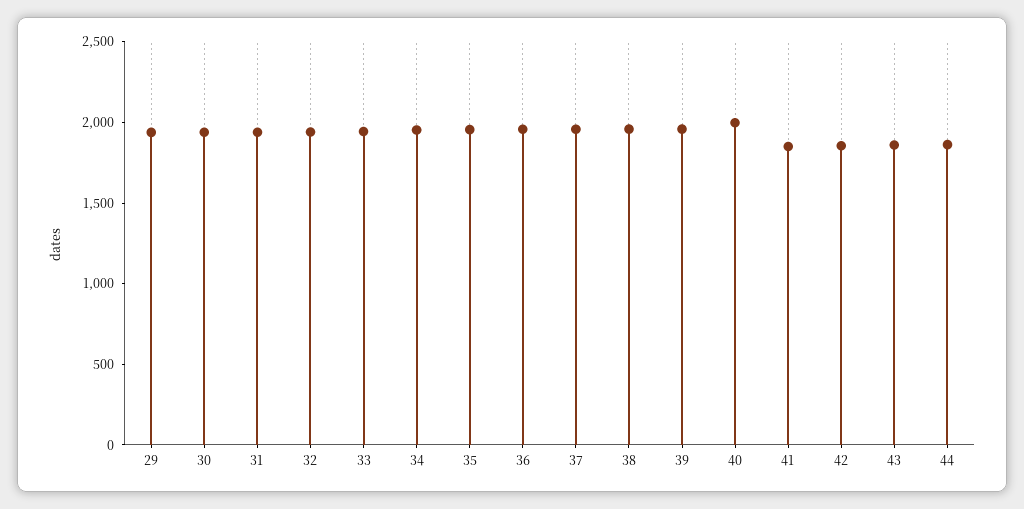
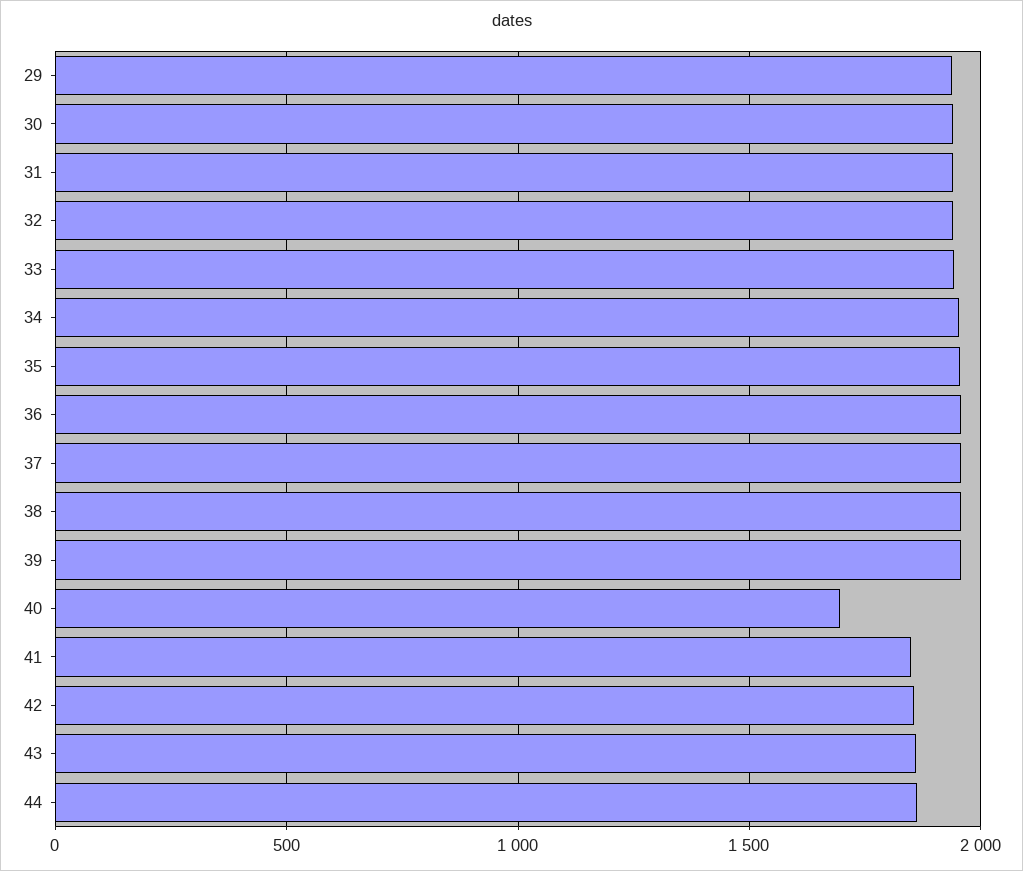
40: 2000 -> 1700

